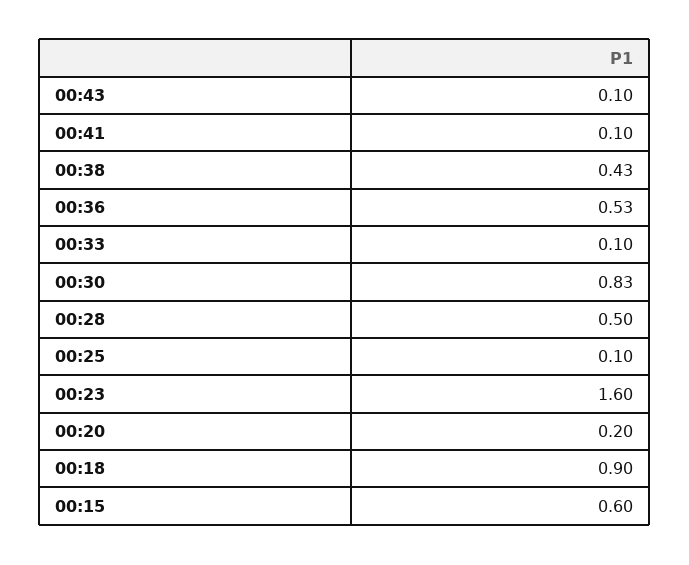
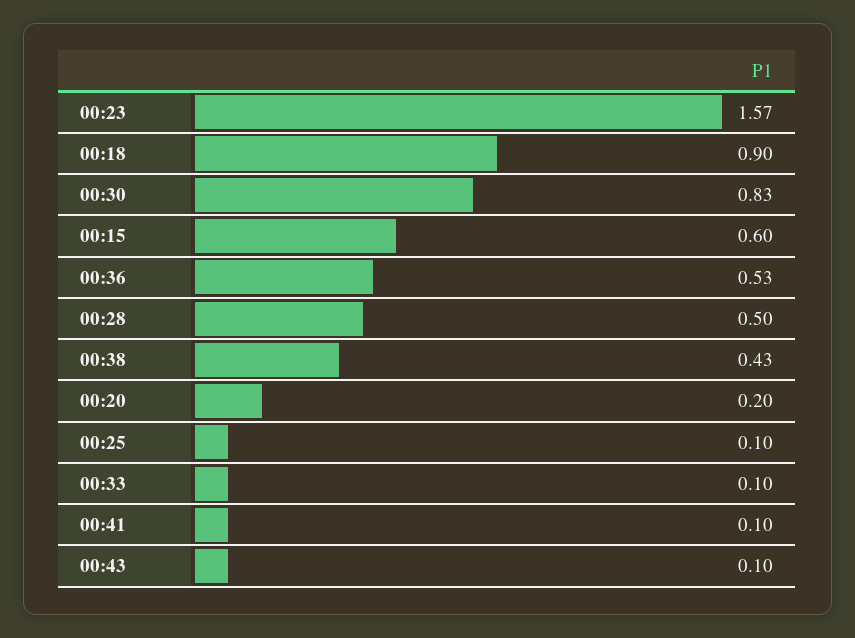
00:23: 1.6 -> 1.57

